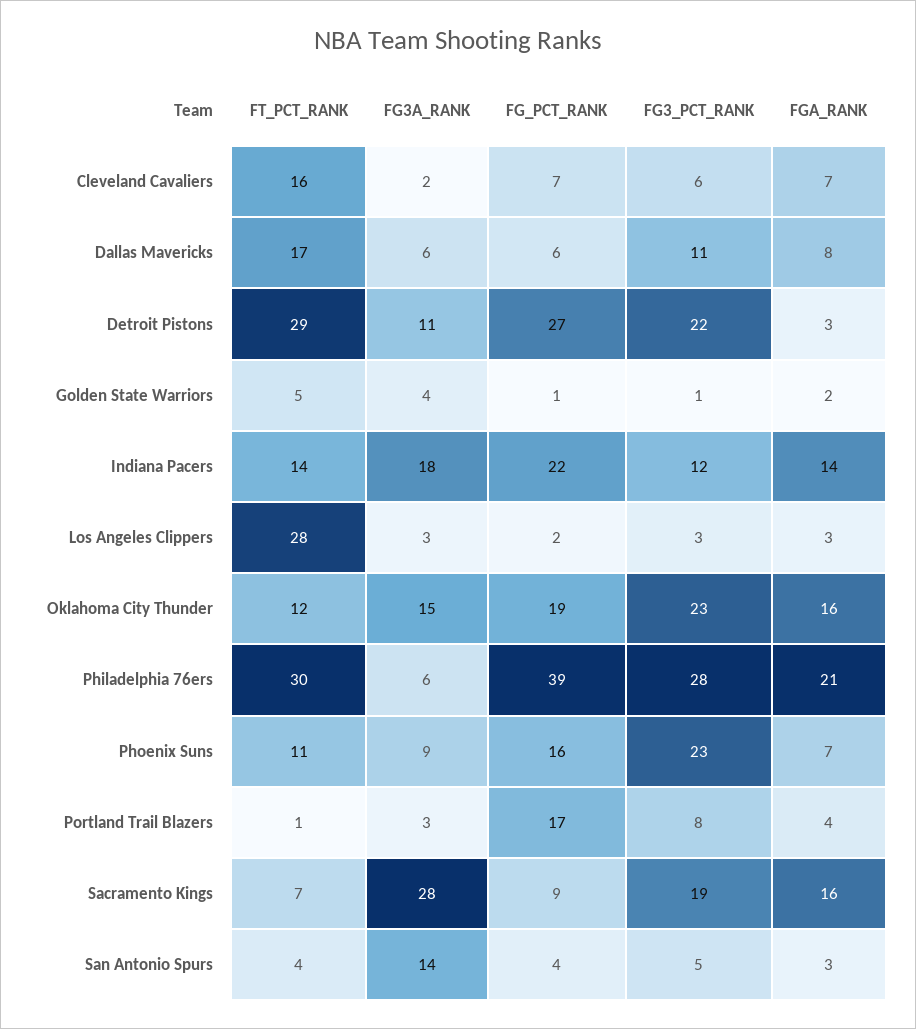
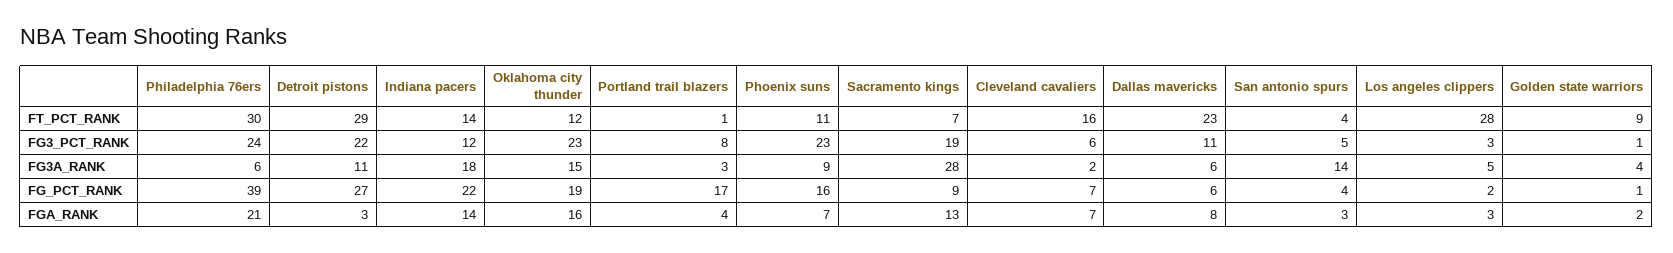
FT_PCT_RANK, Dallas Mavericks: 17 -> 23
FT_PCT_RANK, Golden State Warriors: 5 -> 9
FG3A_RANK, Los Angeles Clippers: 3 -> 5
FG3_PCT_RANK, Philadelphia 76ers: 28 -> 24
FGA_RANK, Sacramento Kings: 16 -> 13

